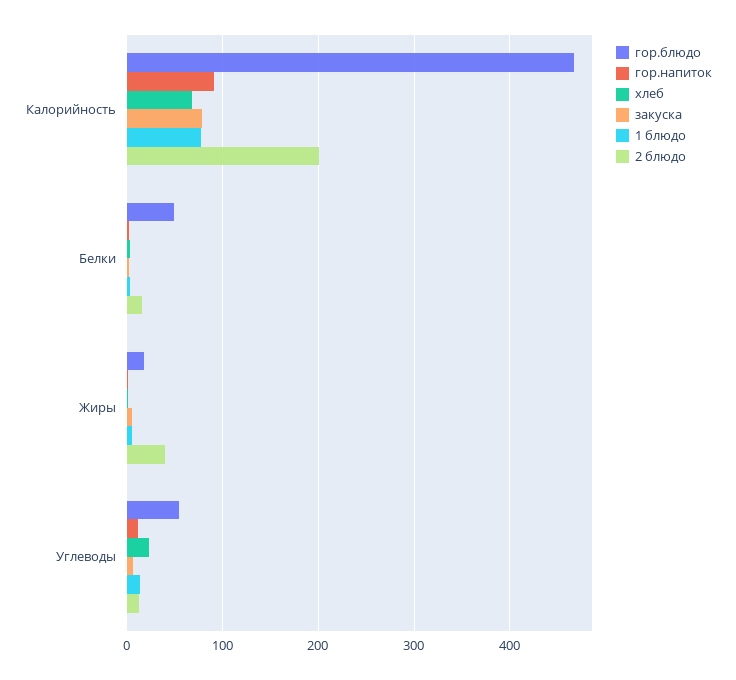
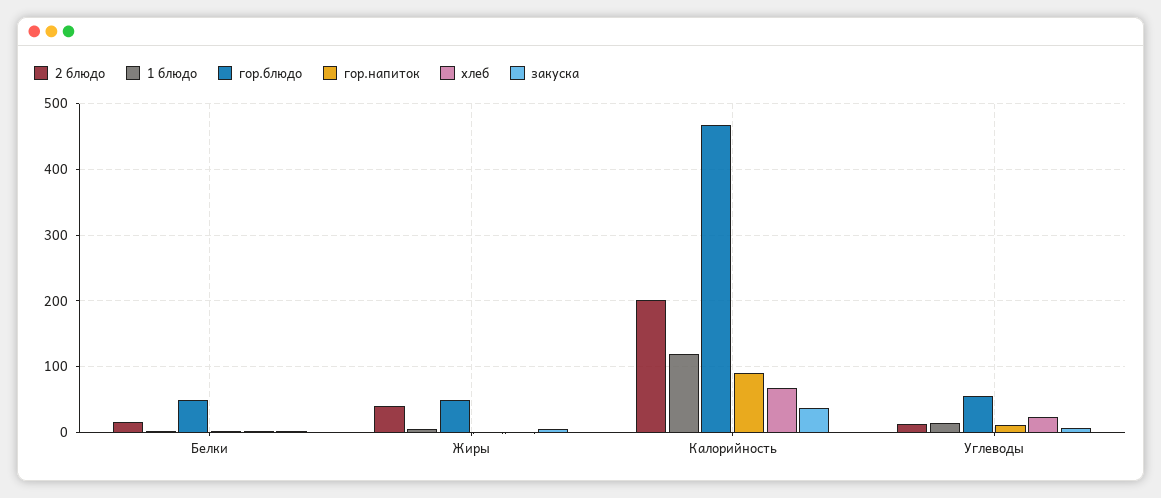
закуска, Калорийность: 80 -> 40
1 блюдо, Калорийность: 80 -> 120
гор.блюдо, Жиры: 20 -> 50

